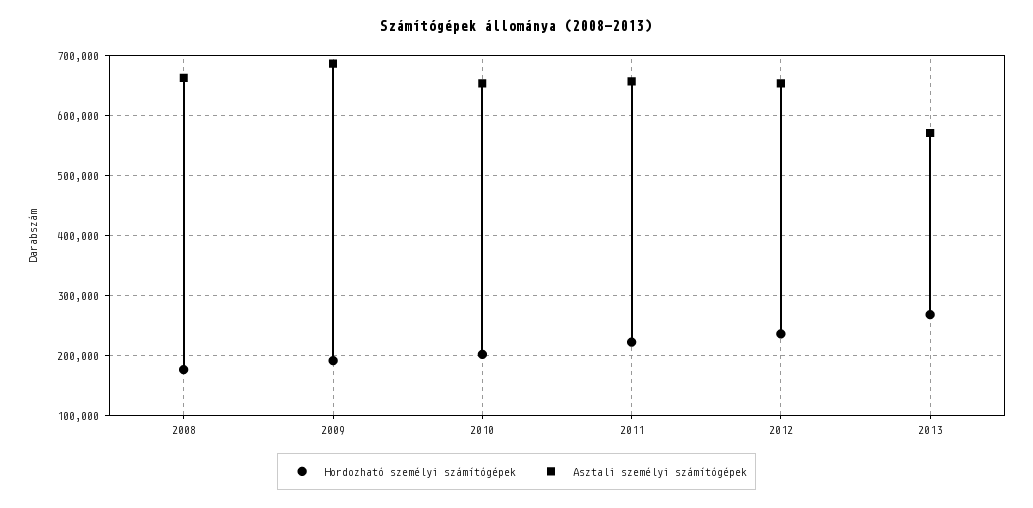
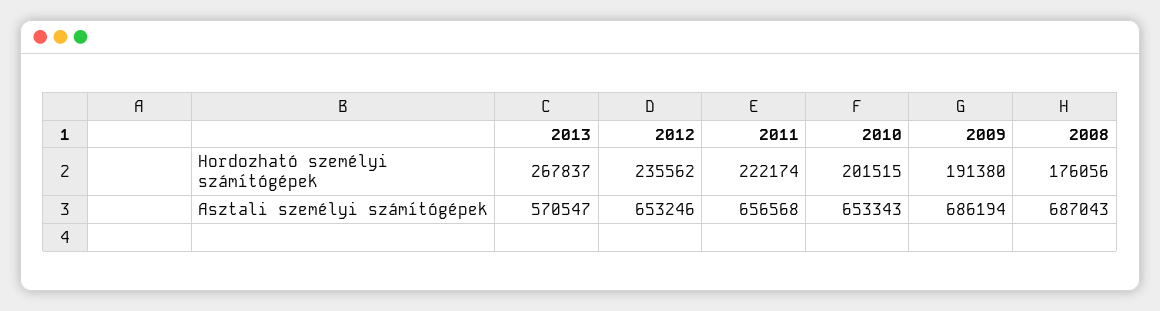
Asztali személyi számítógépek, 2008: 660000 -> 687043

